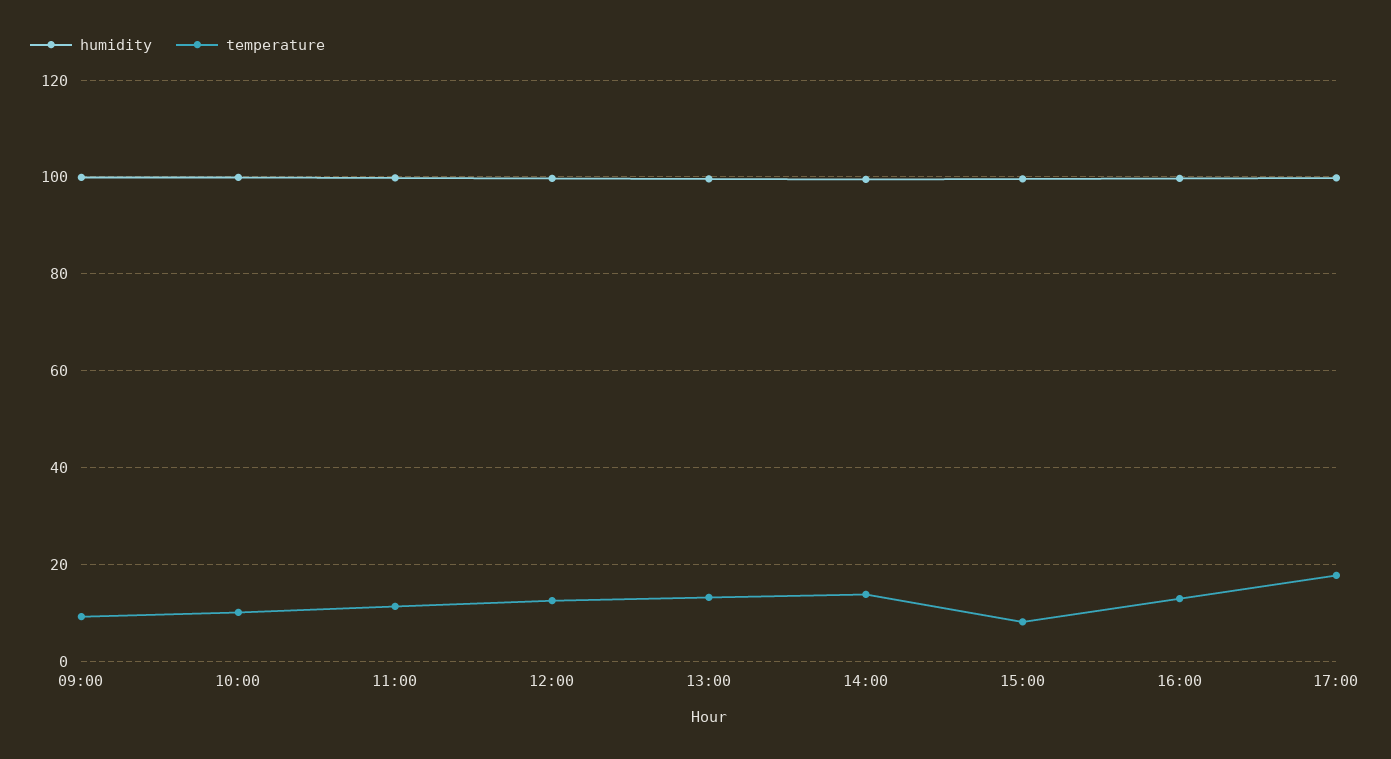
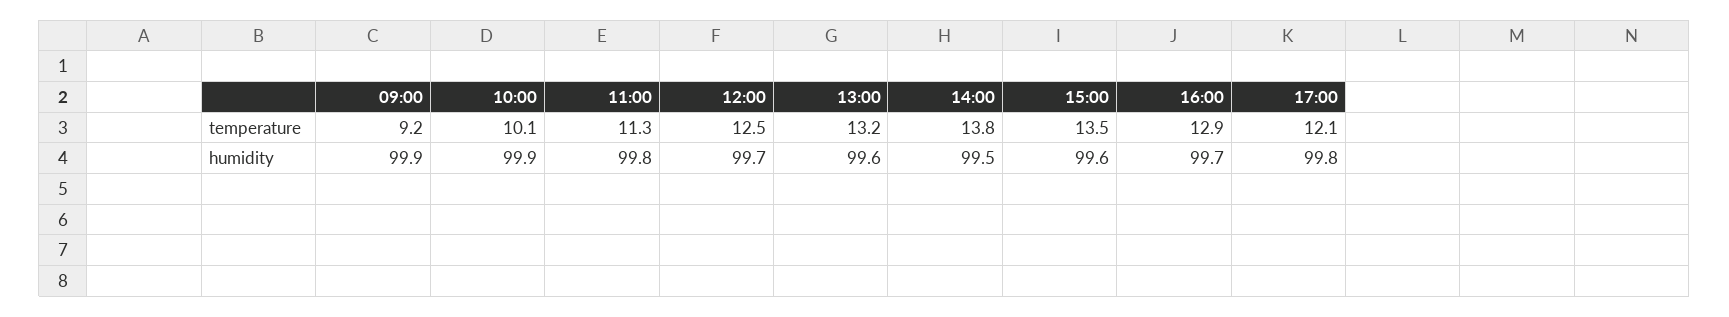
temperature, 15:00: 8 -> 13.5
temperature, 17:00: 18 -> 12.1

